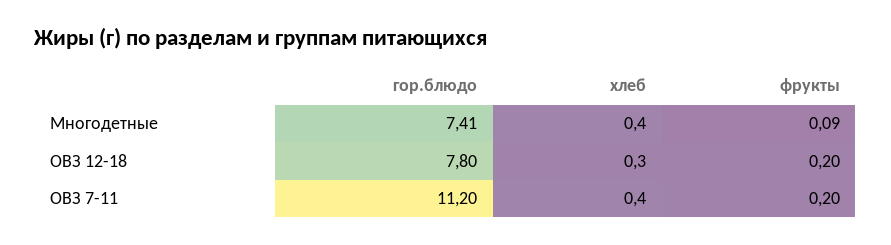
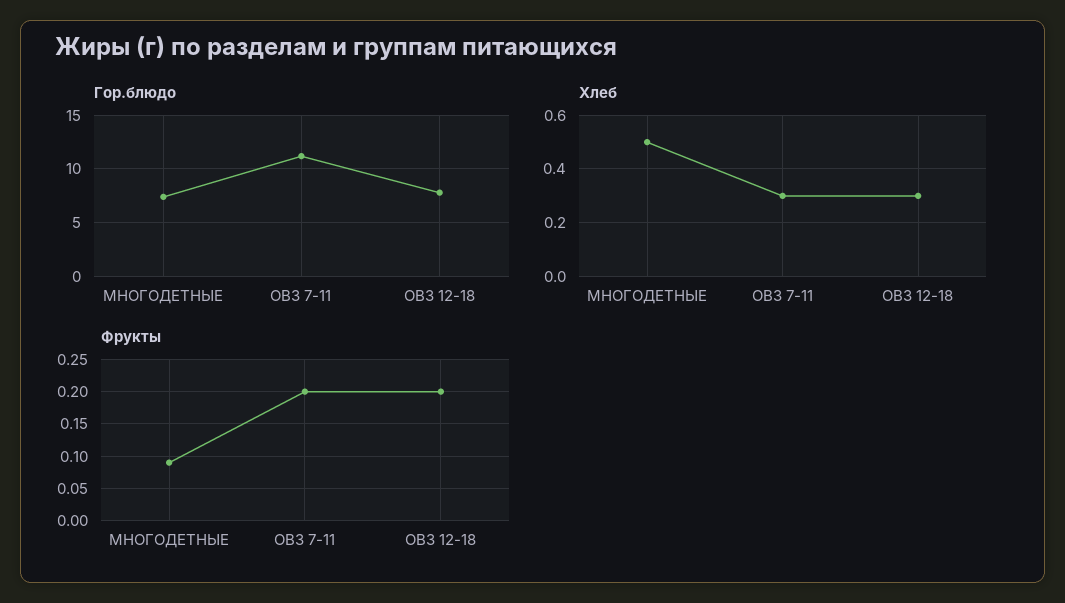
хлеб, Многодетные: 0.4 -> 0.5
хлеб, ОВЗ 7-11: 0.4 -> 0.3

